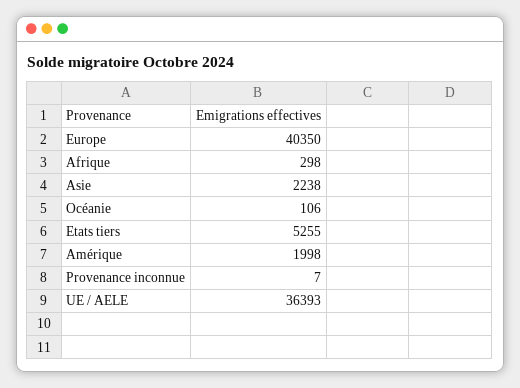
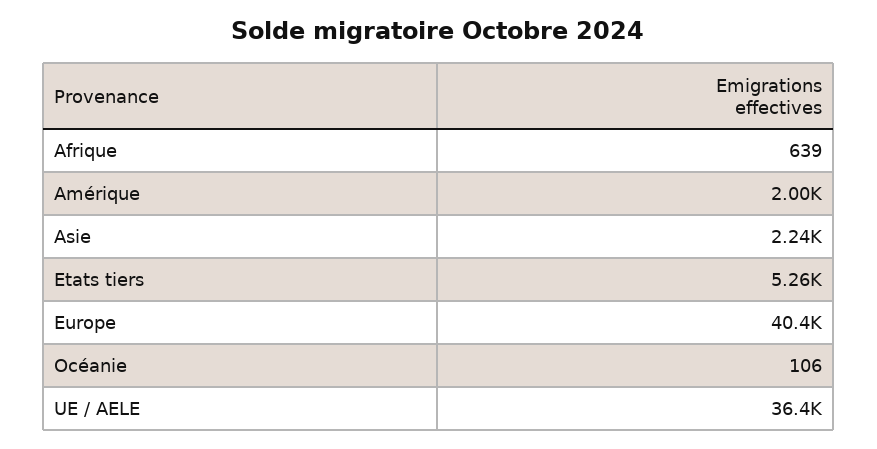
Afrique: 298 -> 639
Provenance inconnue: 7 -> none

